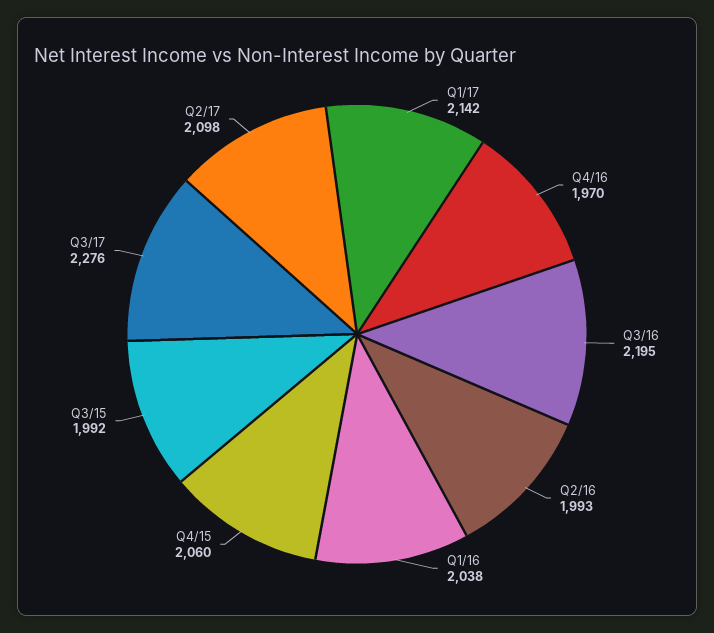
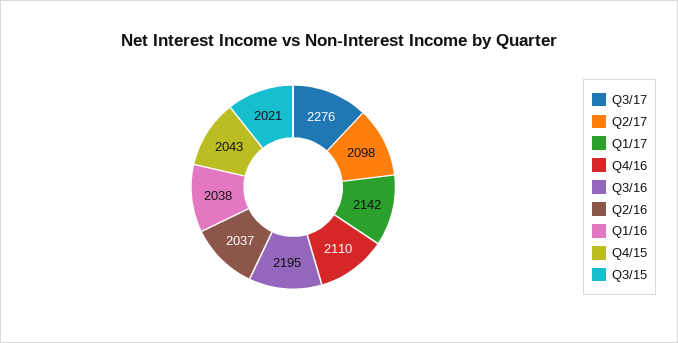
Q4/16: 1970 -> 2110
Q2/16: 1993 -> 2037
Q4/15: 2060 -> 2043
Q3/15: 1992 -> 2021

